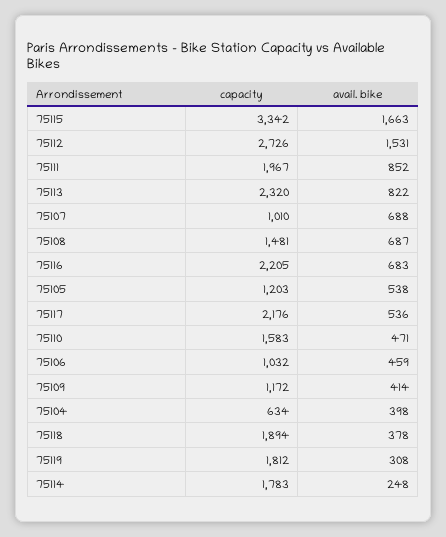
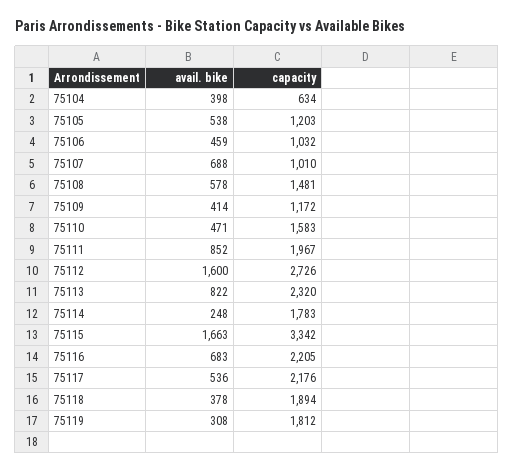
avail. bike, 75112: 1531 -> 1600
avail. bike, 75108: 687 -> 578

